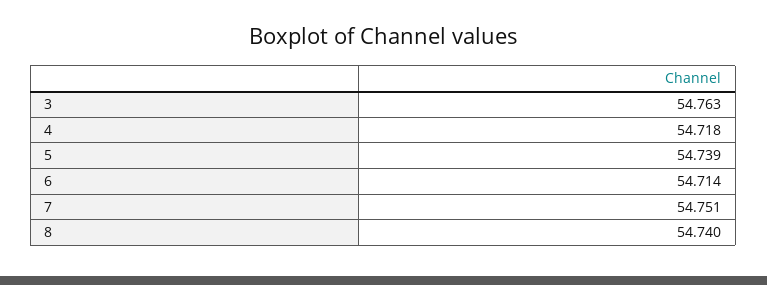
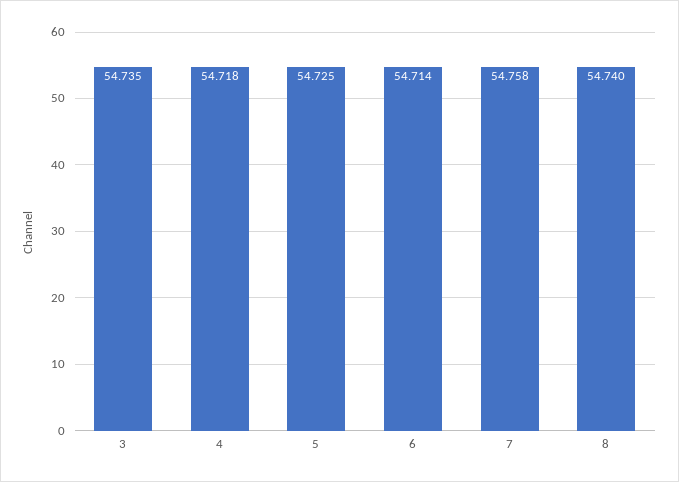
3: 54.763 -> 54.735
5: 54.739 -> 54.725
7: 54.751 -> 54.758

